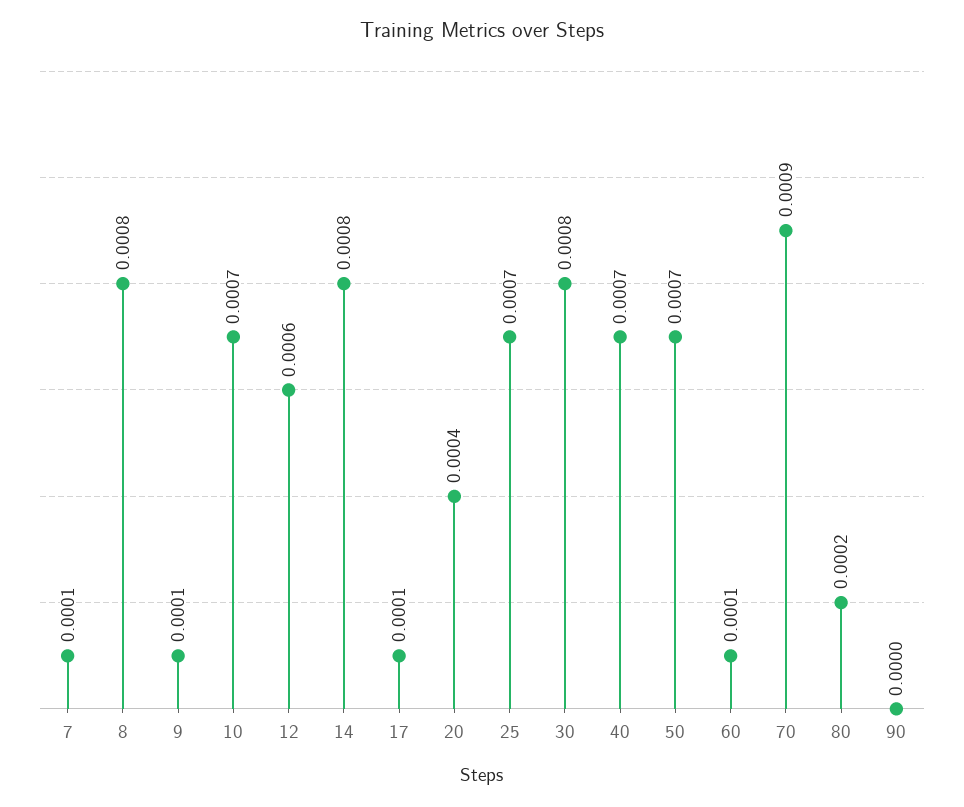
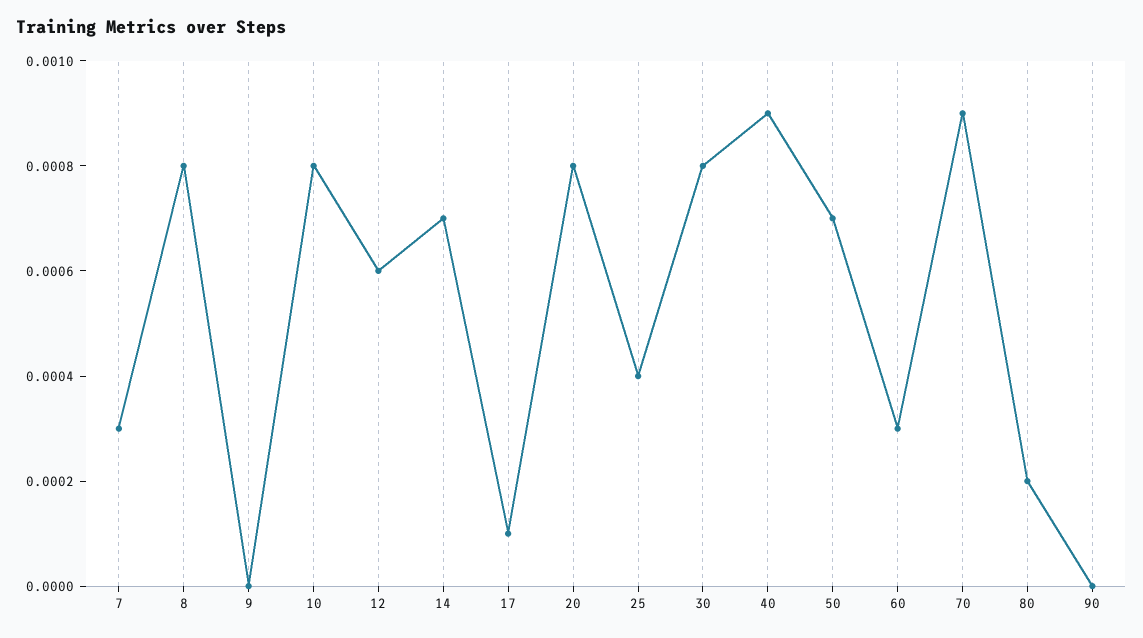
7: 0.0001 -> 0.0003
9: 0.0001 -> 0
10: 0.0007 -> 0.0008
14: 0.0008 -> 0.0007
20: 0.0004 -> 0.0008
25: 0.0007 -> 0.0004
40: 0.0007 -> 0.0009
60: 0.0001 -> 0.0003

